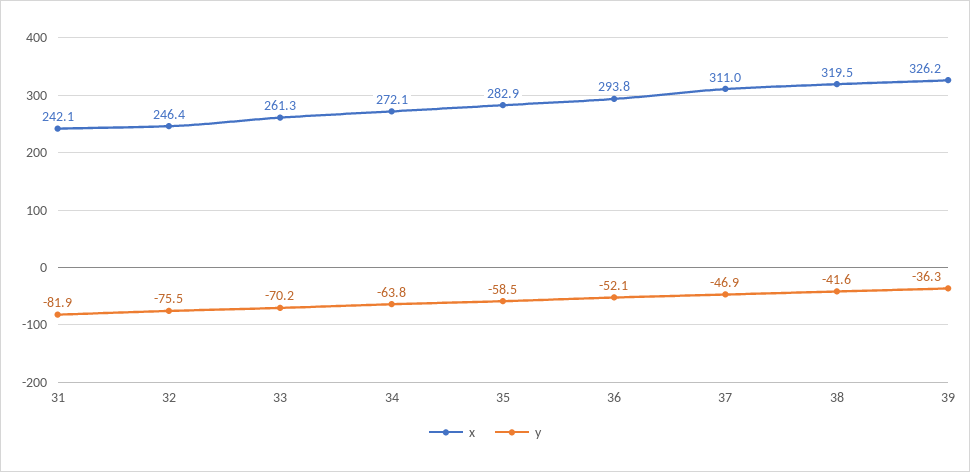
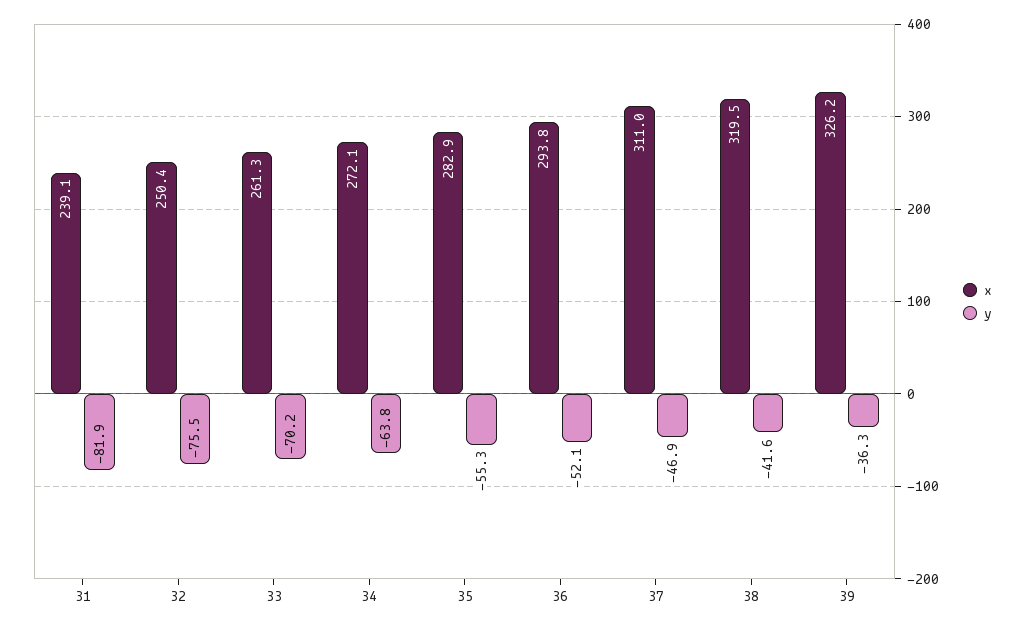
x, 31: 242.1 -> 239.1
x, 32: 246.4 -> 250.4
y, 35: -58.5 -> -55.3

